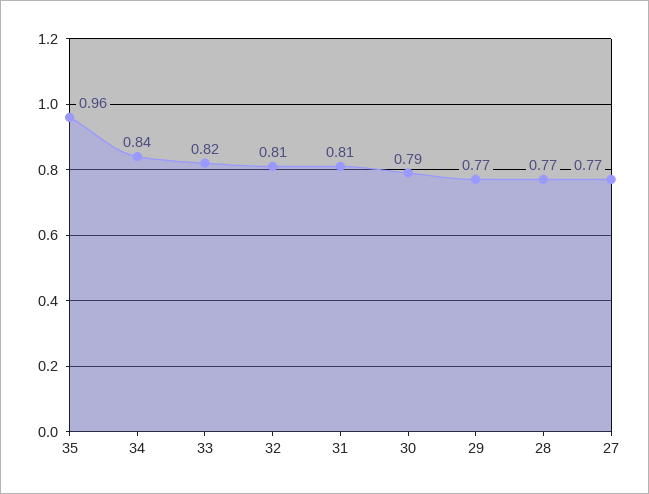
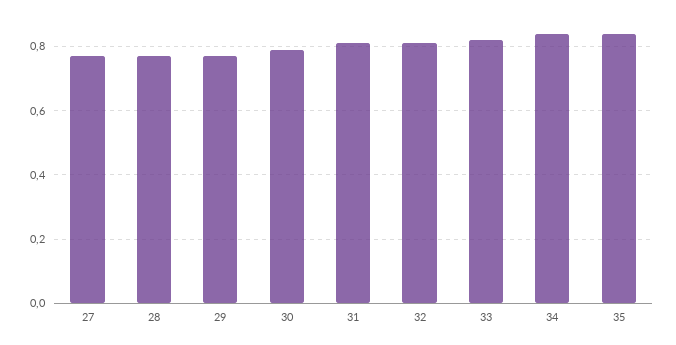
35: 0.96 -> 0.85

